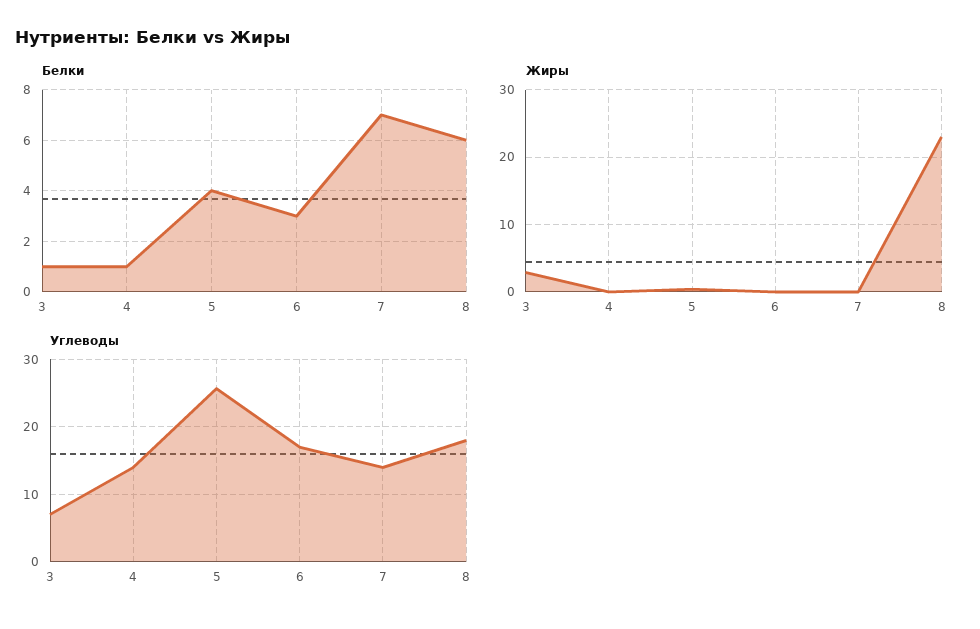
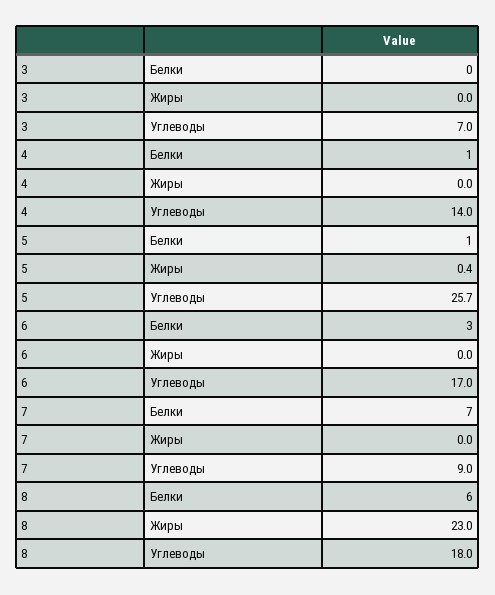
Белки, 3: 1 -> 0
Белки, 5: 4 -> 1
Жиры, 3: 3 -> 0
Углеводы, 7: 14 -> 9

